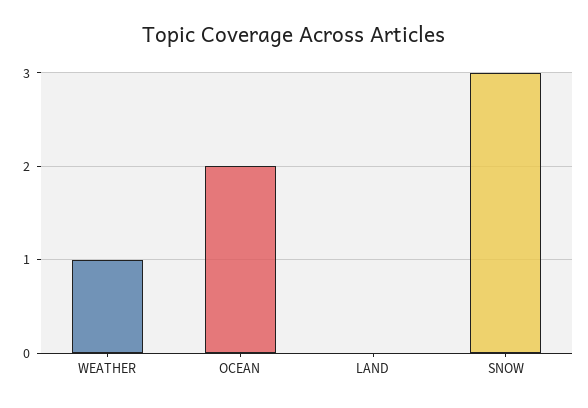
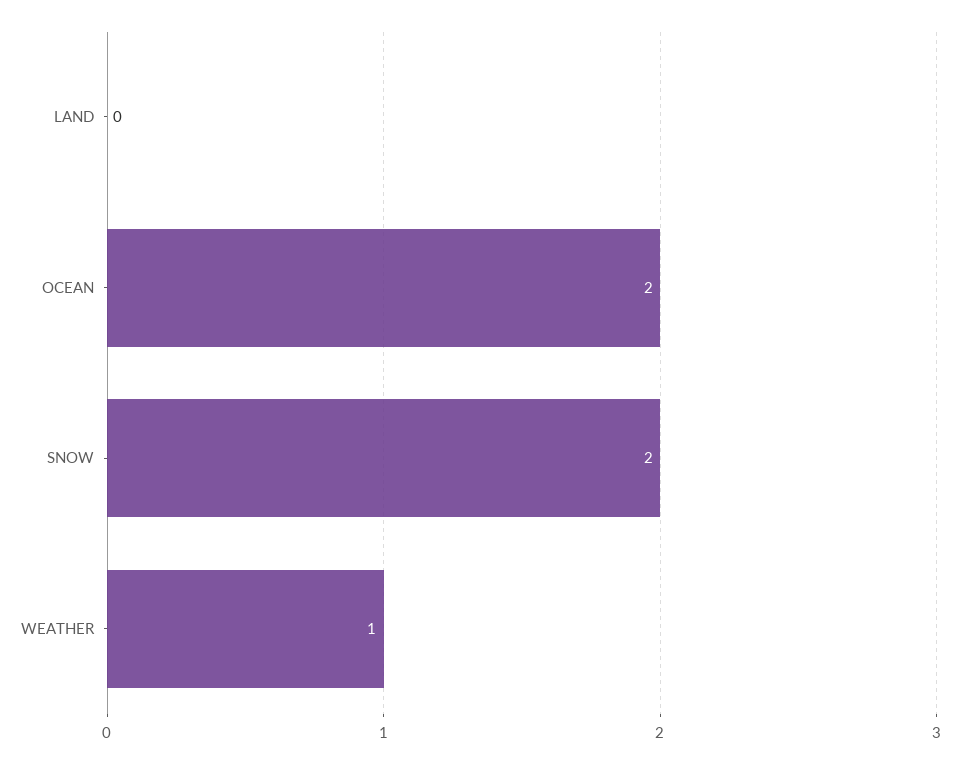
SNOW: 3 -> 2

